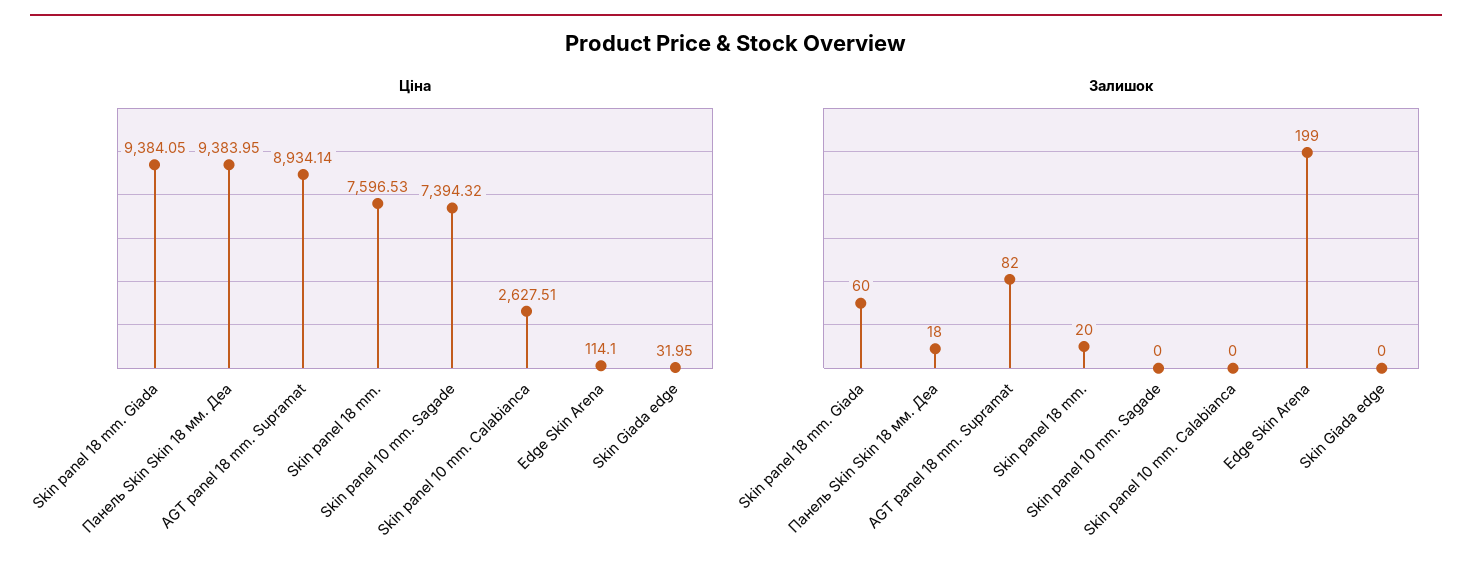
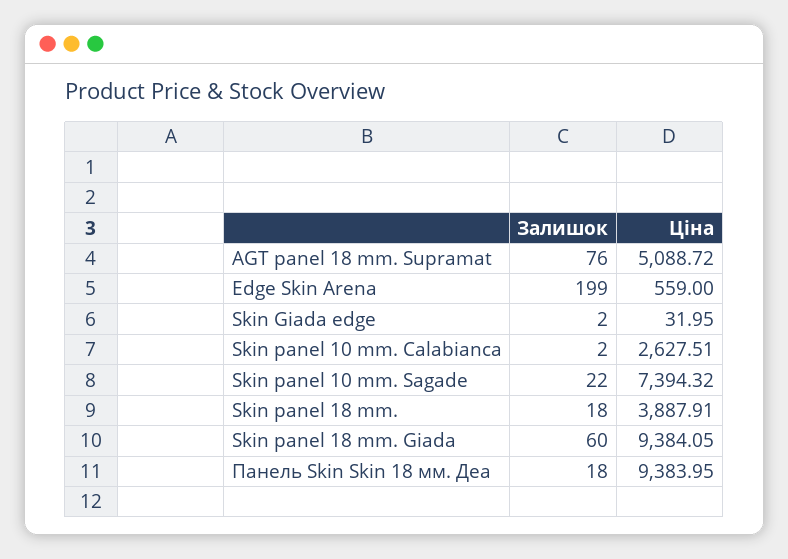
Ціна, AGT panel 18 mm. Supramat: 8934.14 -> 5088.72
Ціна, Skin panel 18 mm.: 7596.53 -> 3887.91
Ціна, Edge Skin Arena: 114.1 -> 559
Залишок, AGT panel 18 mm. Supramat: 82 -> 76
Залишок, Skin panel 18 mm.: 20 -> 18
Залишок, Skin panel 10 mm. Sagade: 0 -> 22
Залишок, Skin panel 10 mm. Calabianca: 0 -> 2
Залишок, Skin Giada edge: 0 -> 2

